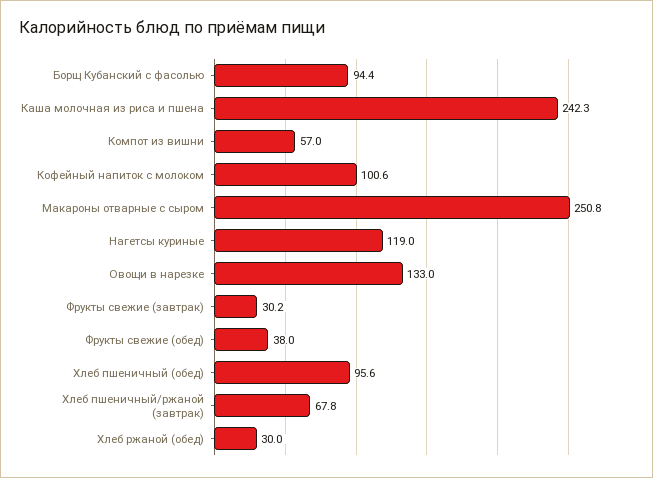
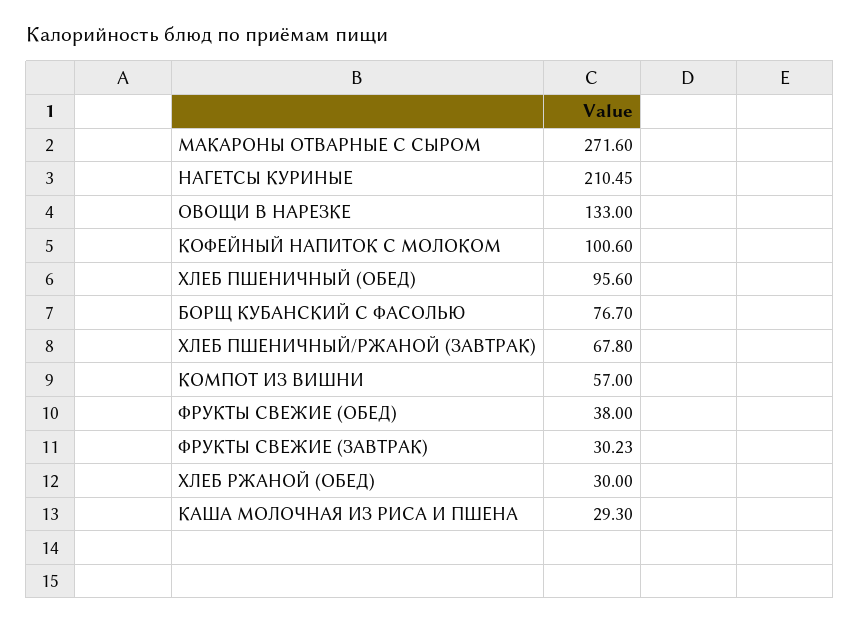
Борщ Кубанский с фасолью: 94.4 -> 76.7
Каша молочная из риса и пшена: 242.3 -> 29.3
Макароны отварные с сыром: 250.8 -> 271.6
Нагетсы куриные: 119 -> 210.45

